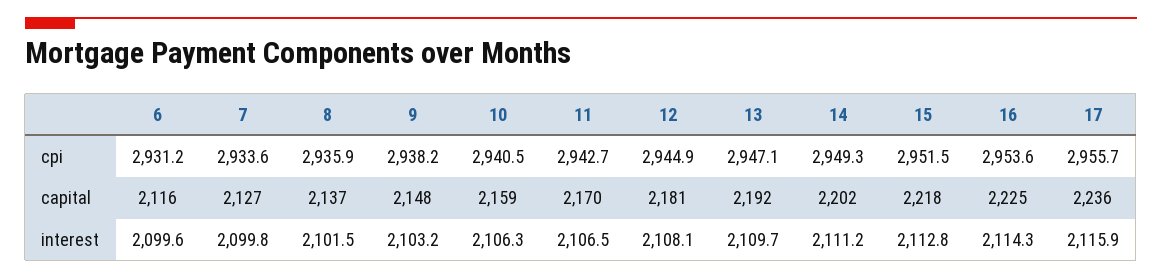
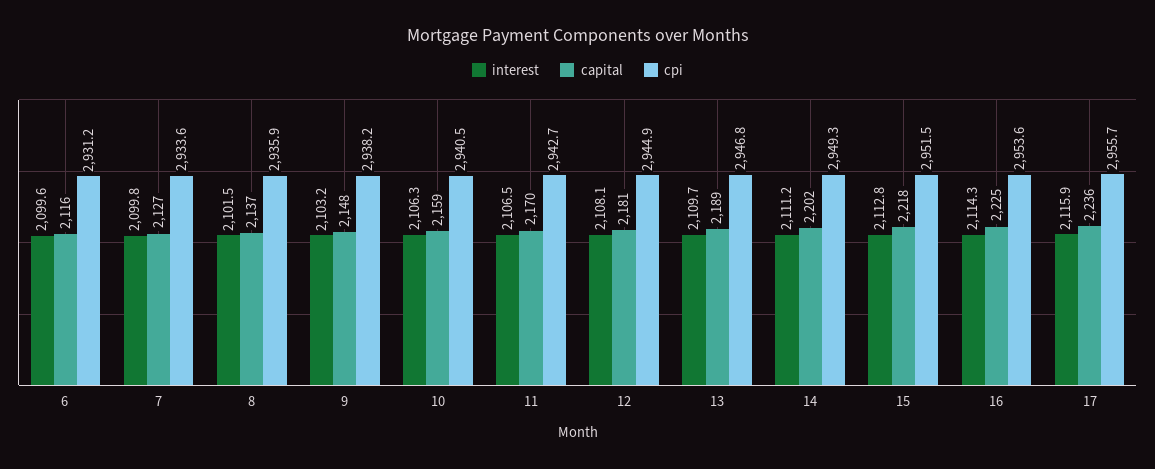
cpi, 13: 2947.1 -> 2946.8
capital, 13: 2192 -> 2189

